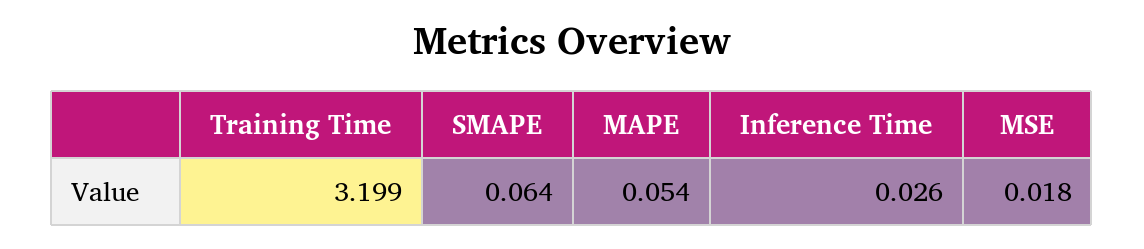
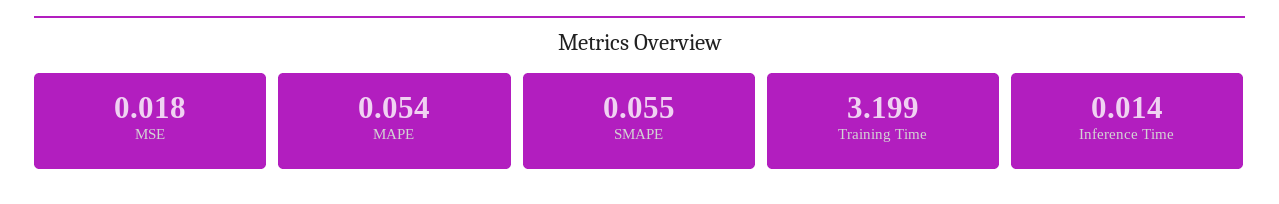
SMAPE: 0.064 -> 0.055
Inference Time: 0.026 -> 0.014

